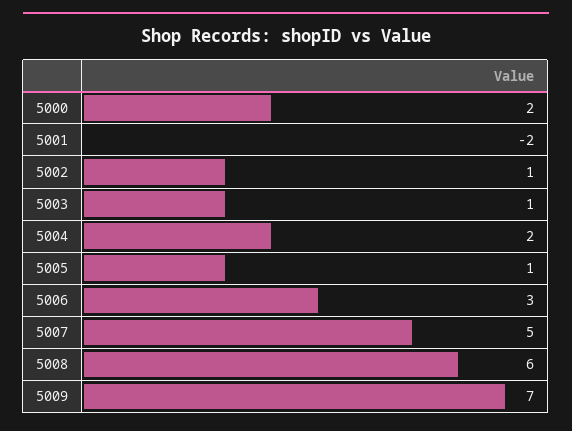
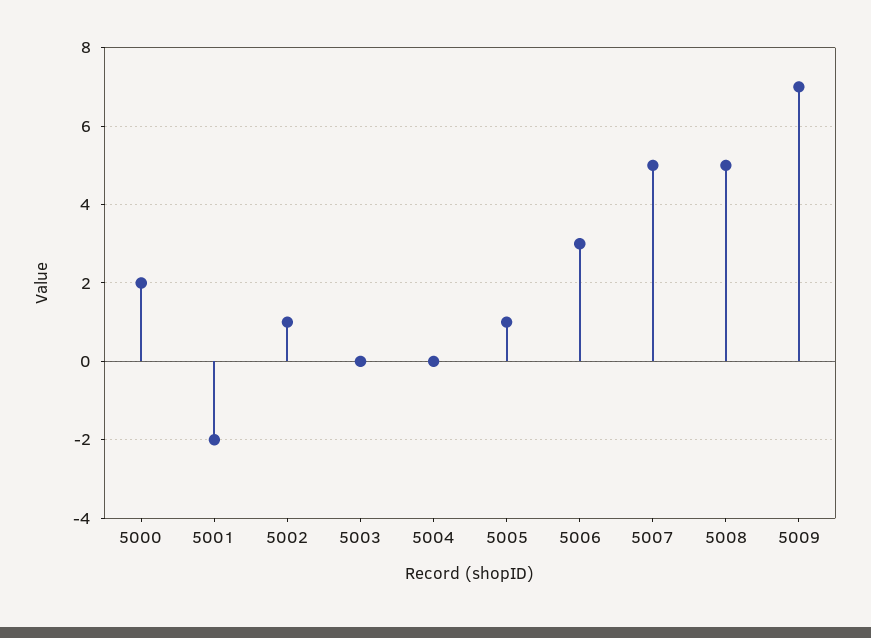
5003: 1 -> 0
5004: 2 -> 0
5008: 6 -> 5

